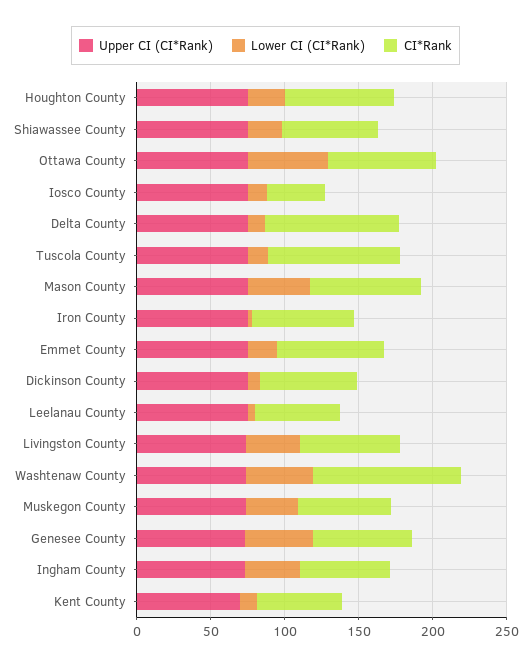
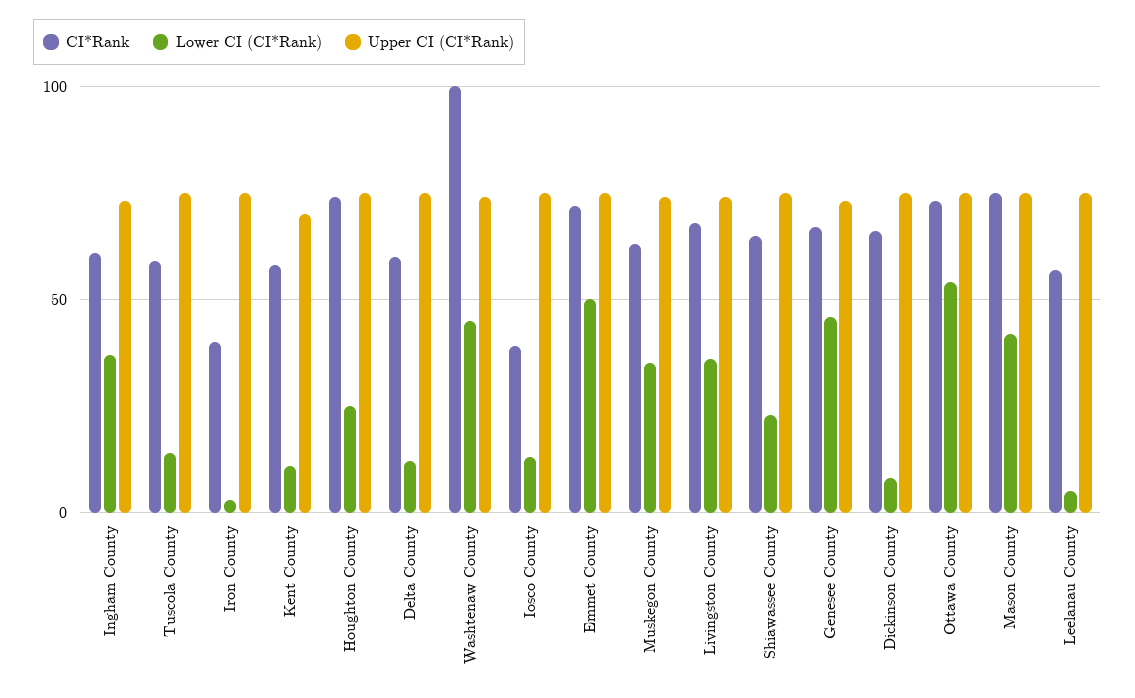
CI*Rank, Delta County: 90 -> 60
CI*Rank, Tuscola County: 90 -> 60
CI*Rank, Iron County: 70 -> 40
Lower CI (CI*Rank), Emmet County: 20 -> 50

